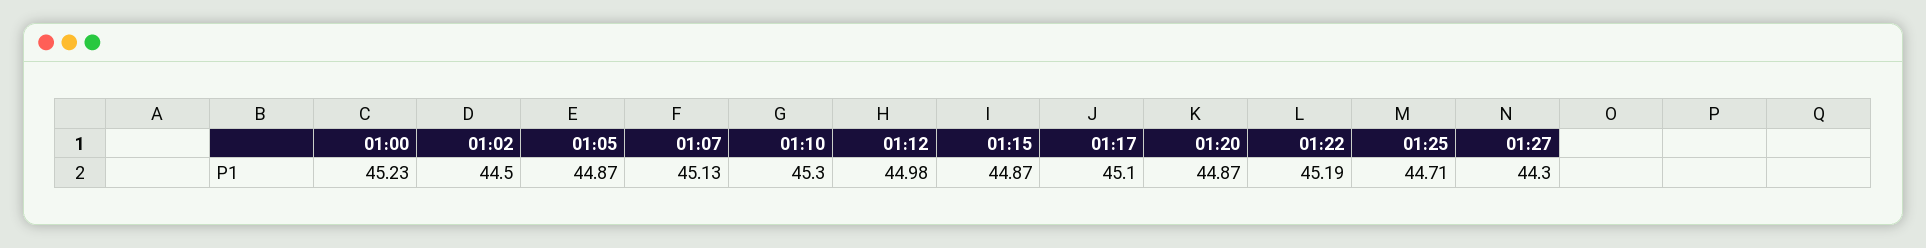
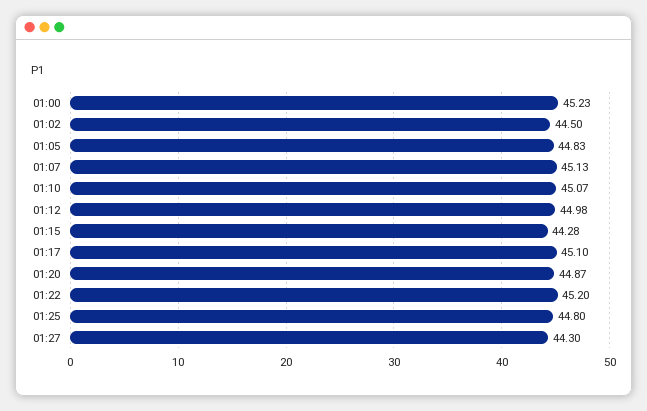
01:05: 44.87 -> 44.83
01:10: 45.3 -> 45.07
01:15: 44.87 -> 44.28
01:22: 45.19 -> 45.2
01:25: 44.71 -> 44.8

